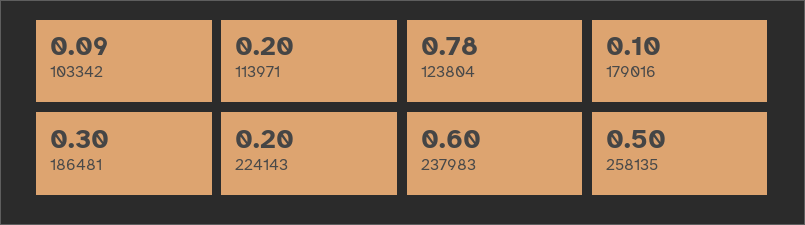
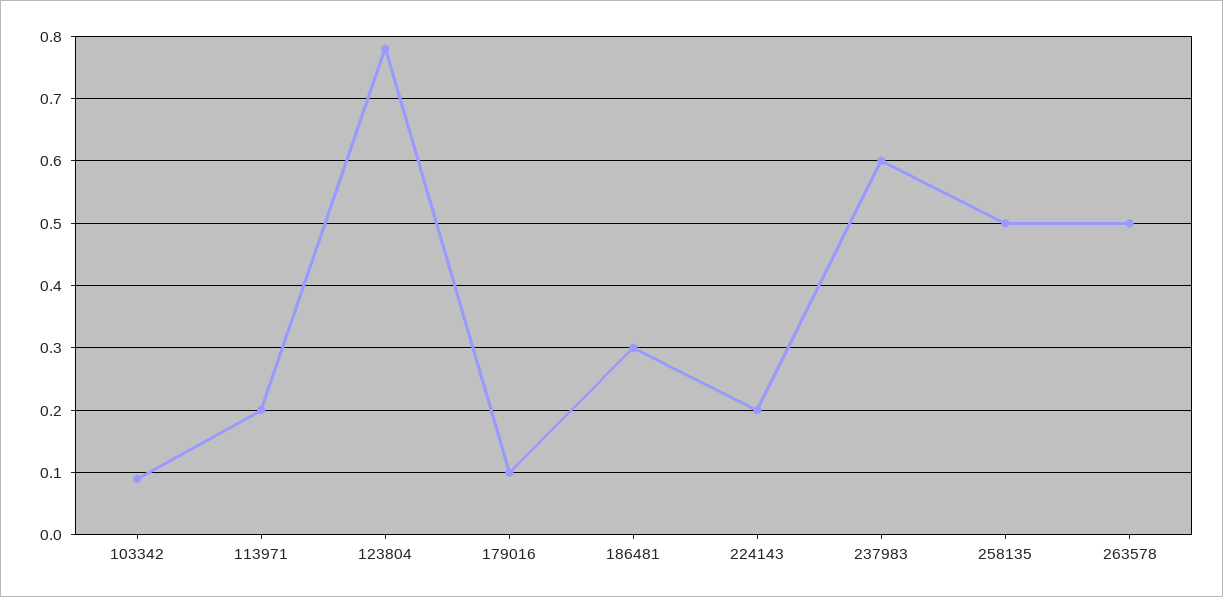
263578: none -> 0.5

